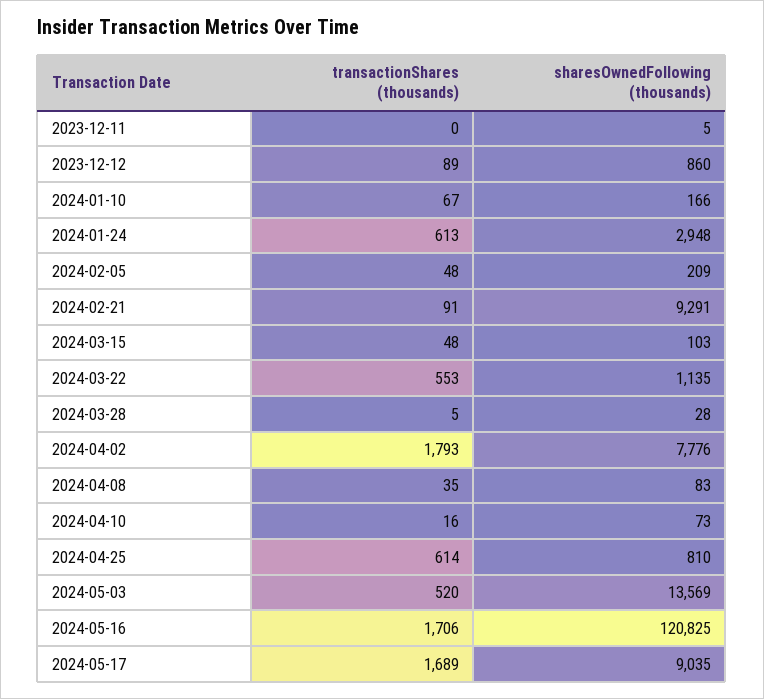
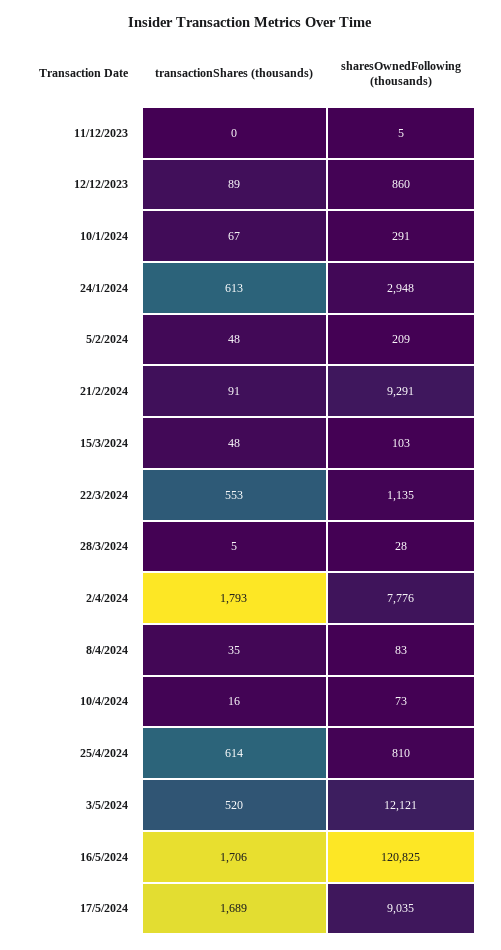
sharesOwnedFollowing (thousands), 2024-01-10: 166 -> 291
sharesOwnedFollowing (thousands), 2024-05-03: 13569 -> 12121

